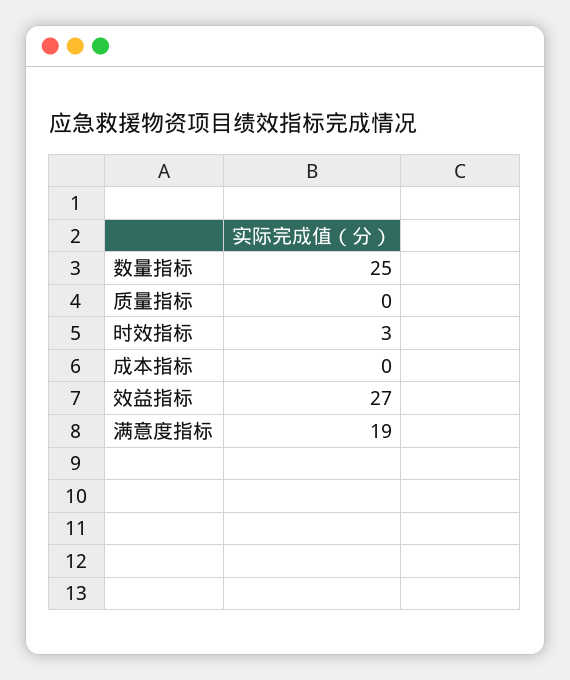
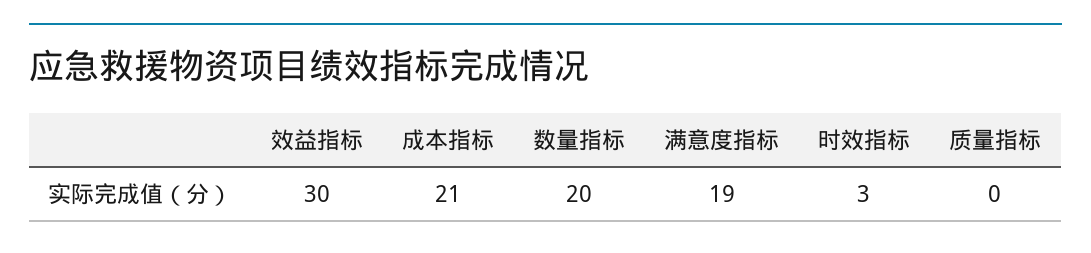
数量指标: 25 -> 20
成本指标: 0 -> 21
效益指标: 27 -> 30

